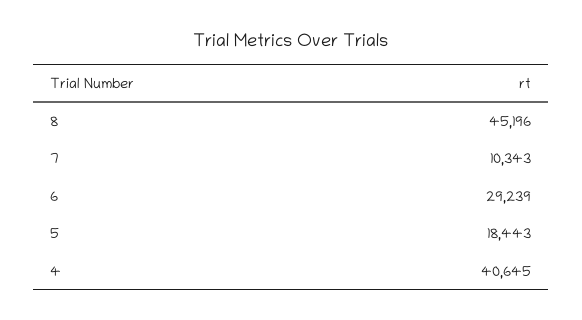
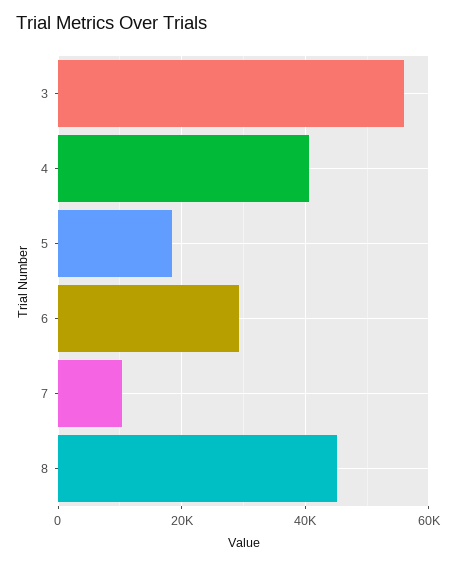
3: none -> 56000

